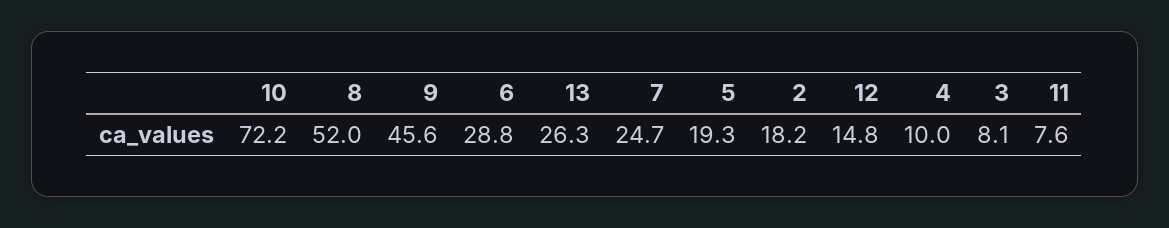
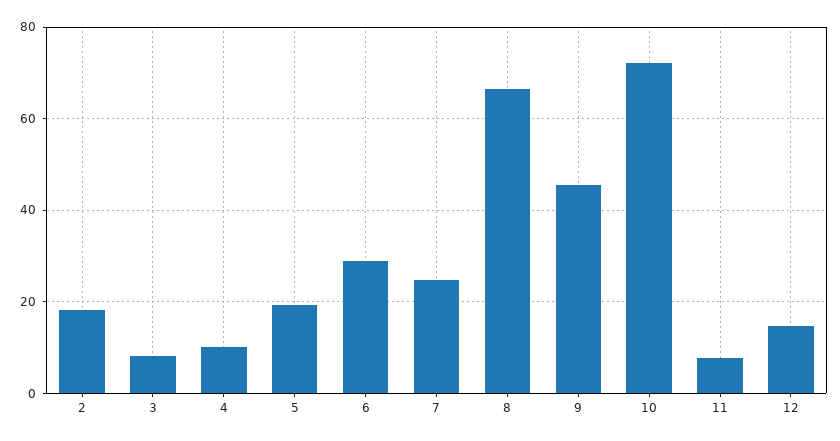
8: 52 -> 66
13: 26.3 -> none

